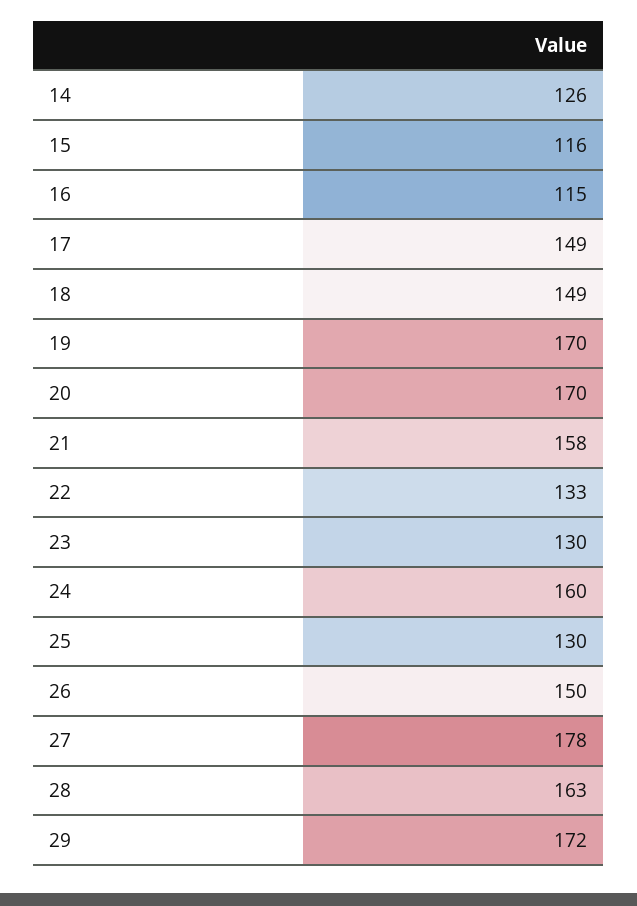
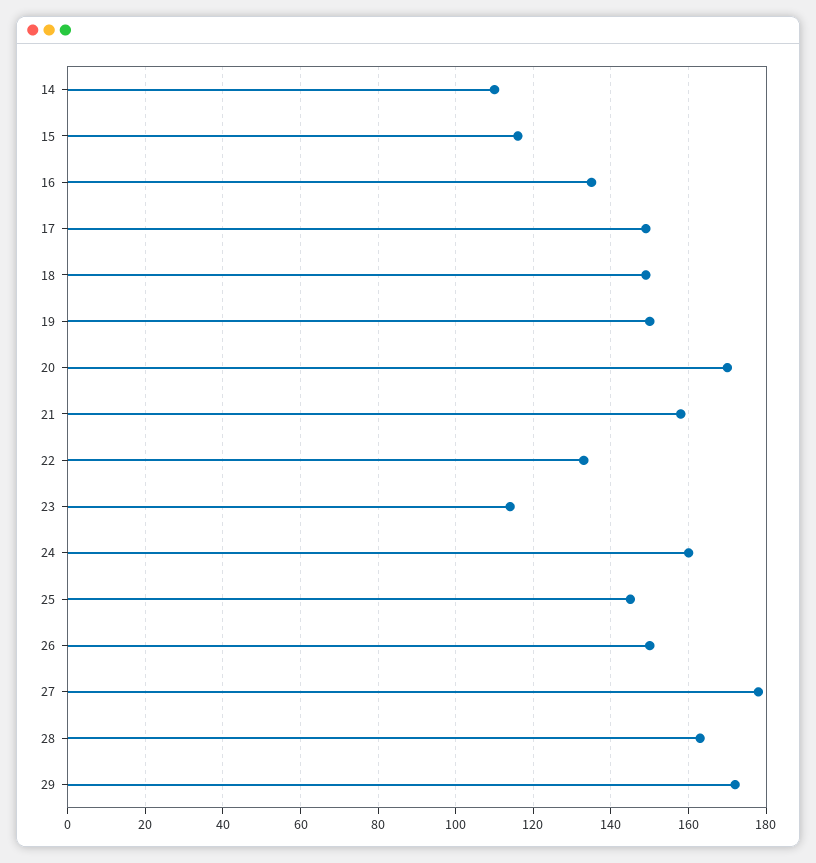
14: 126 -> 110
16: 115 -> 135
19: 170 -> 150
23: 130 -> 115
25: 130 -> 145

